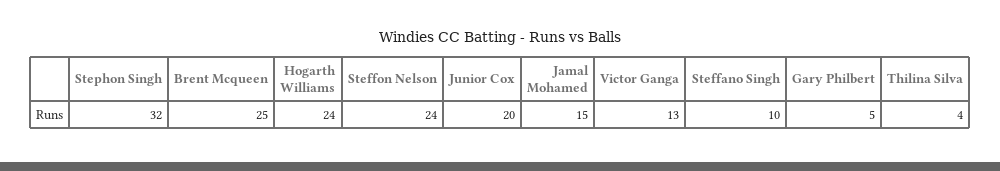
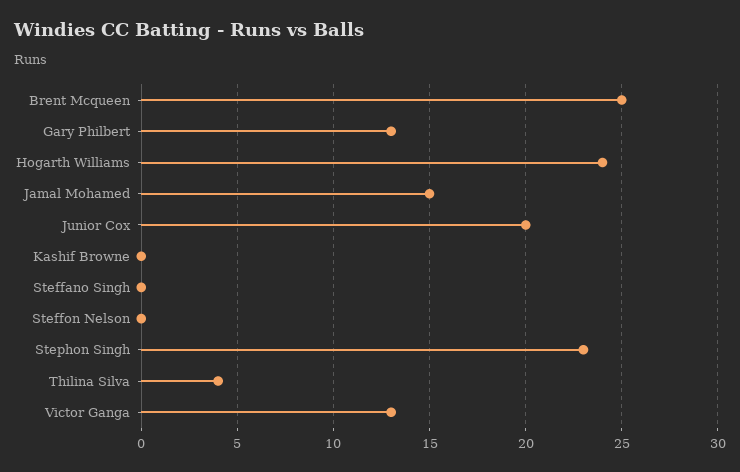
Stephon Singh: 32 -> 23
Steffon Nelson: 24 -> 0
Steffano Singh: 10 -> 0
Gary Philbert: 5 -> 13
Kashif Browne: none -> 0

